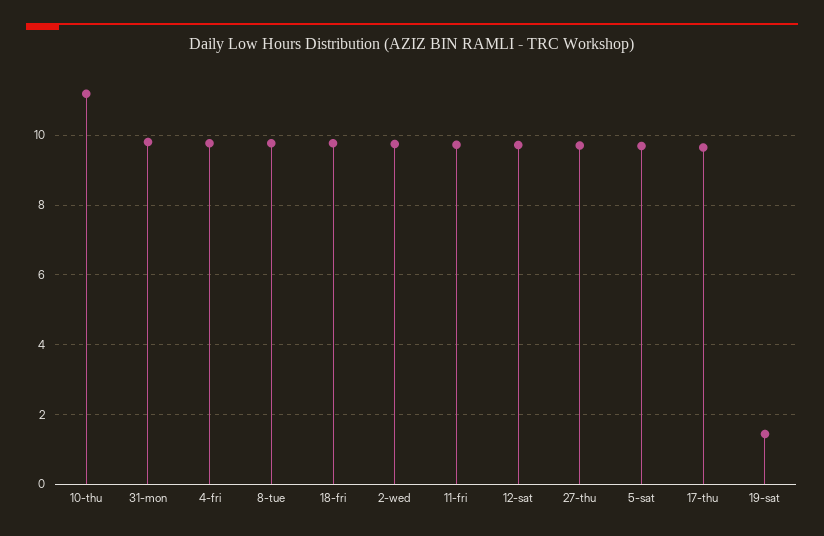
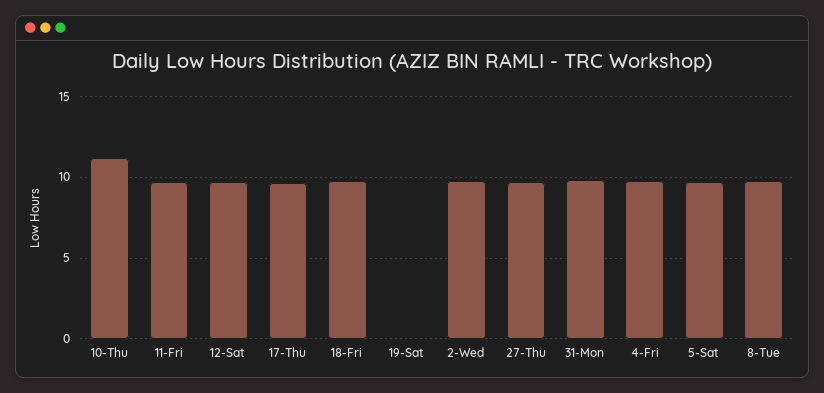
19-sat: 1.4 -> 0

